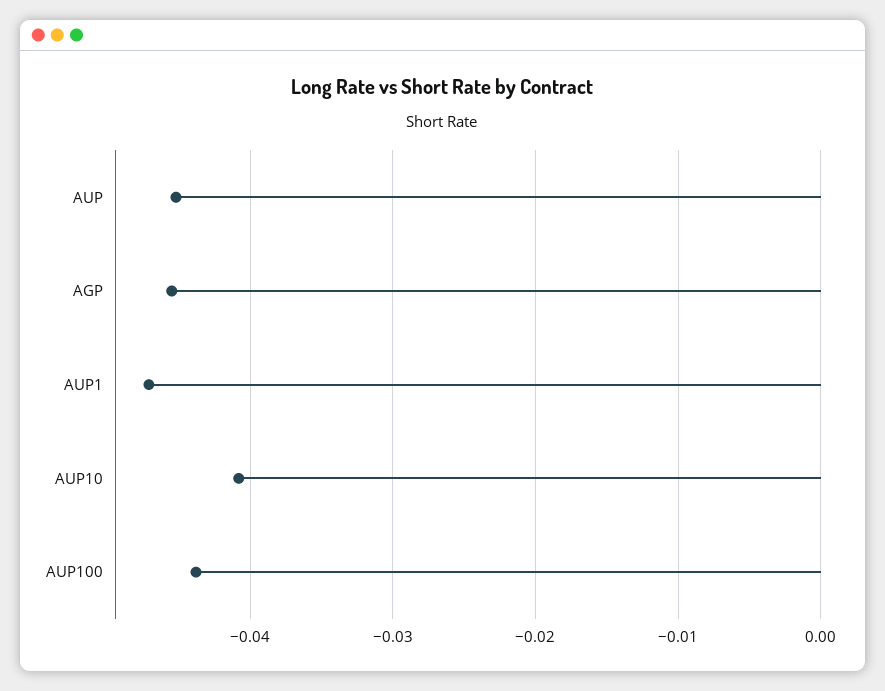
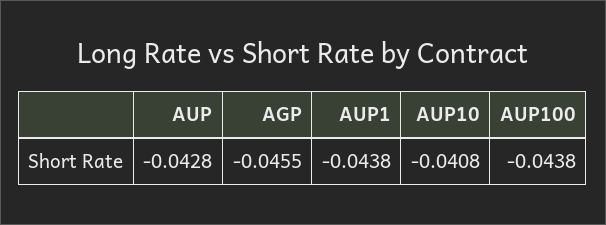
AUP: -0.045 -> -0.0428
AUP1: -0.047 -> -0.0438

